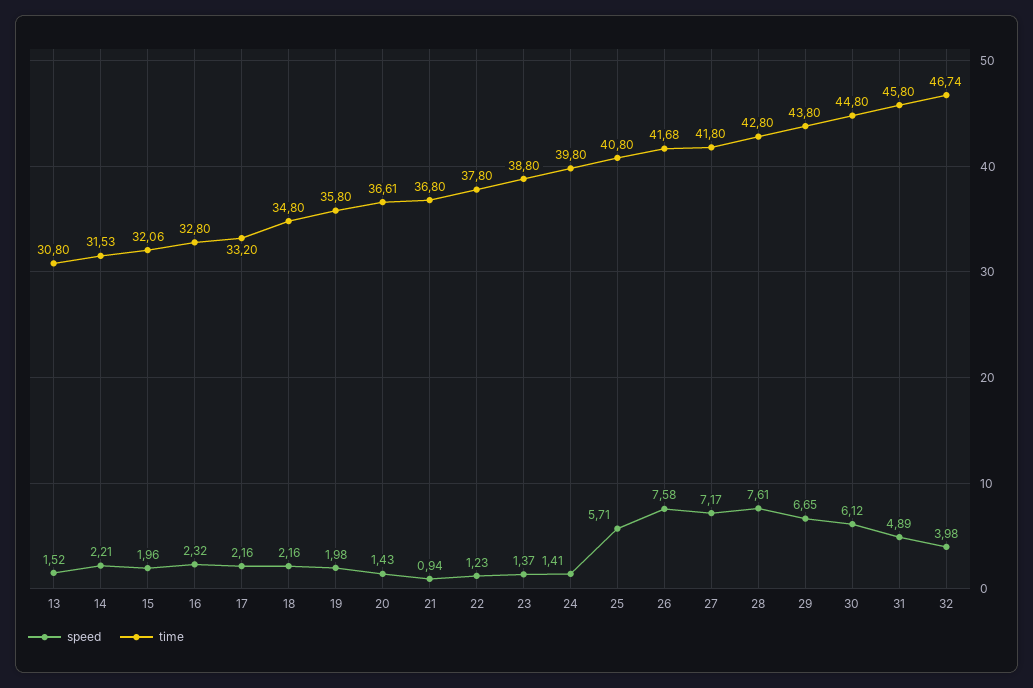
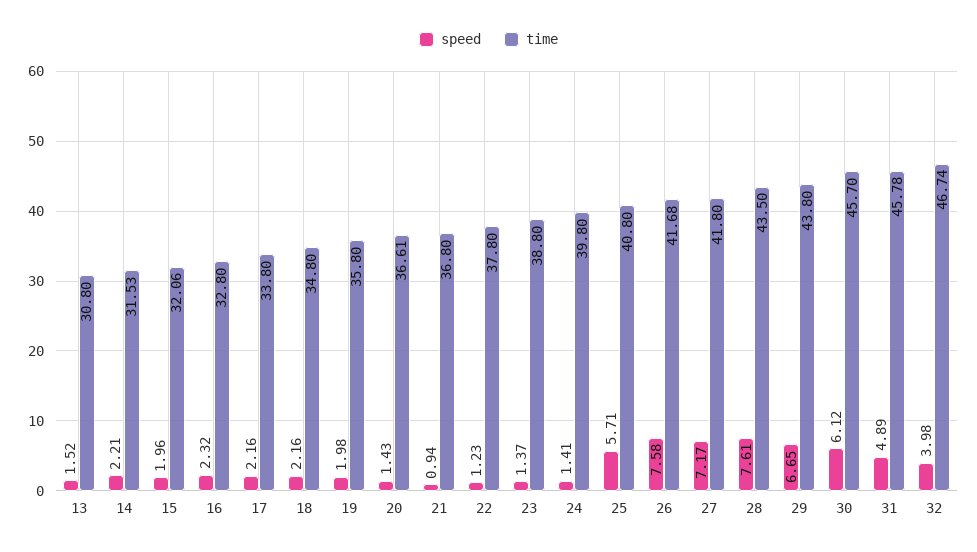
time, 17: 33.2 -> 33.8
time, 28: 42.8 -> 43.5
time, 30: 44.8 -> 45.7
time, 31: 45.8 -> 45.78

